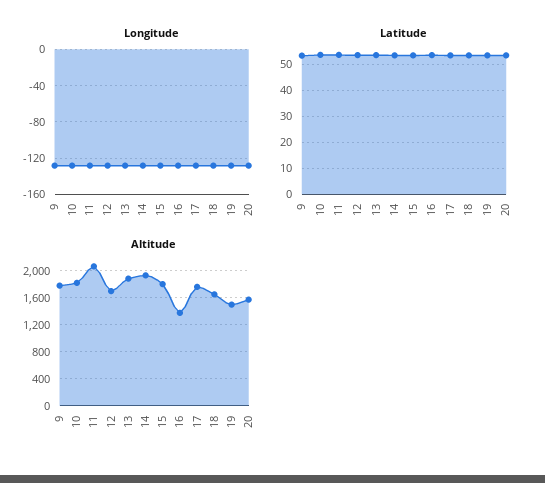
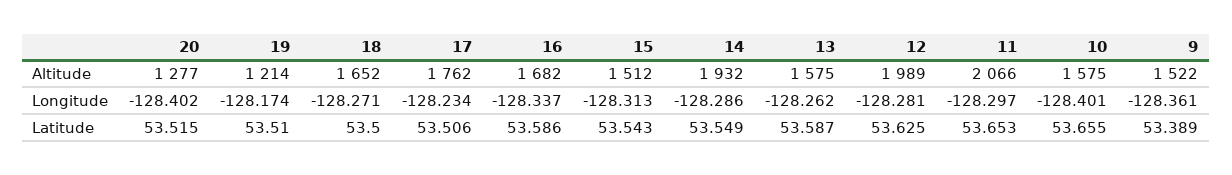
Altitude, 9: 1800 -> 1522
Altitude, 10: 1800 -> 1575
Altitude, 12: 1700 -> 1989
Altitude, 13: 1900 -> 1575
Altitude, 15: 1800 -> 1512
Altitude, 16: 1400 -> 1682
Altitude, 19: 1500 -> 1214
Altitude, 20: 1600 -> 1277

